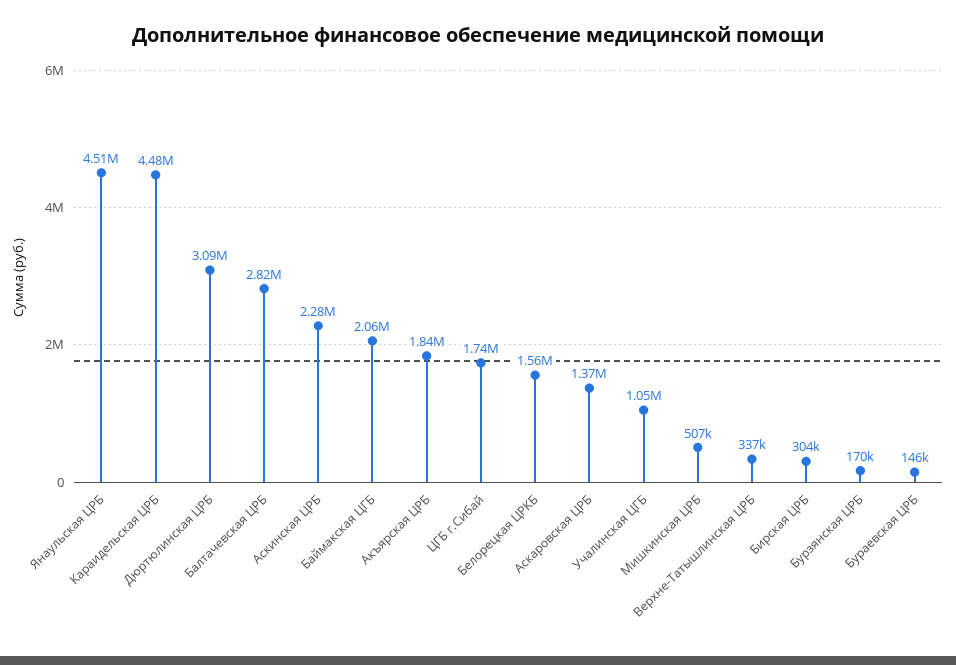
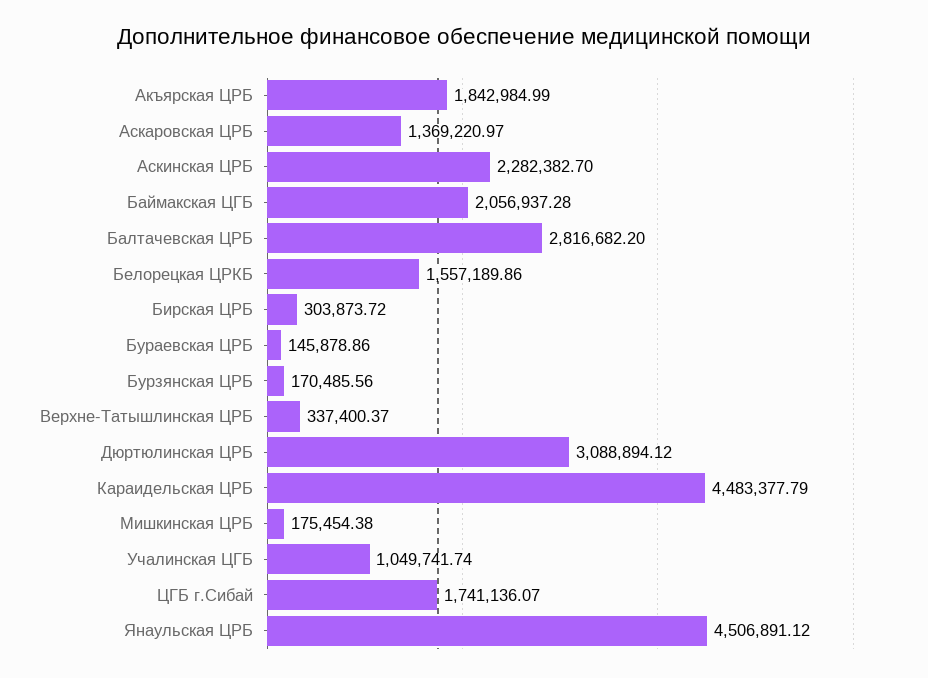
Мишкинская ЦРБ: 507000 -> 175454.38

